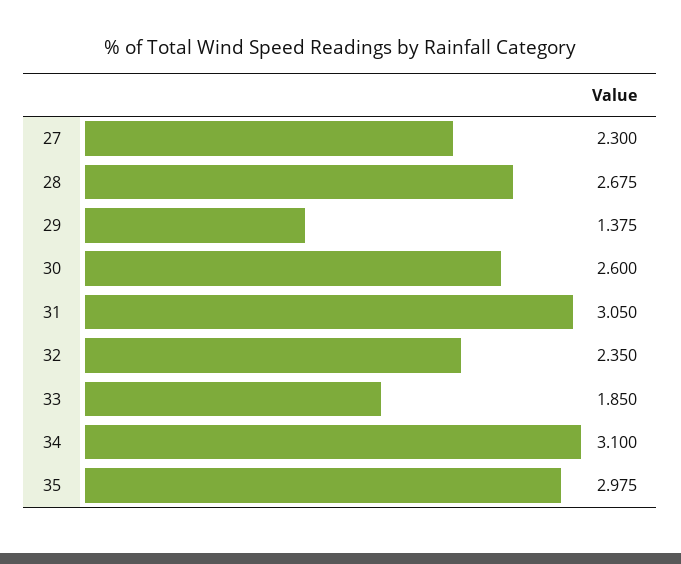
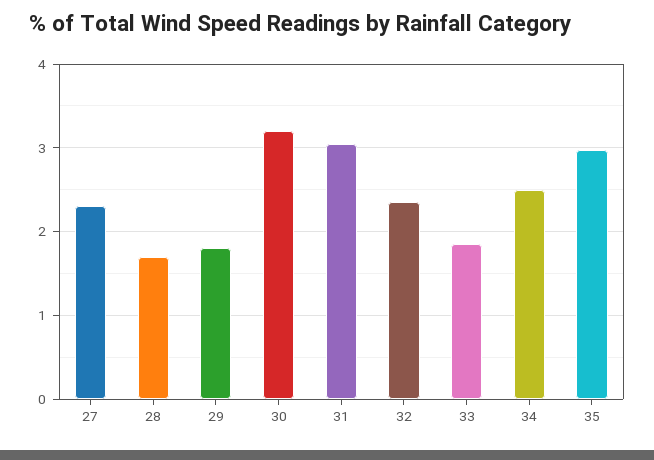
28: 2.675 -> 1.7
29: 1.375 -> 1.8
30: 2.6 -> 3.2
34: 3.1 -> 2.5

